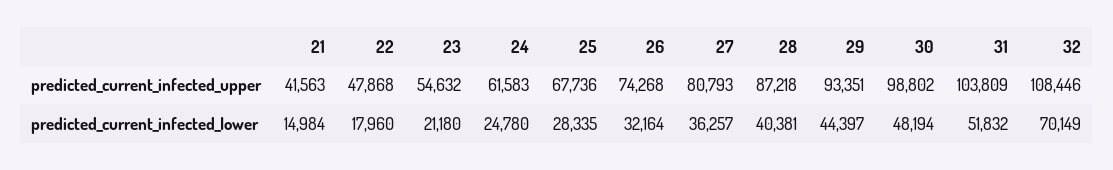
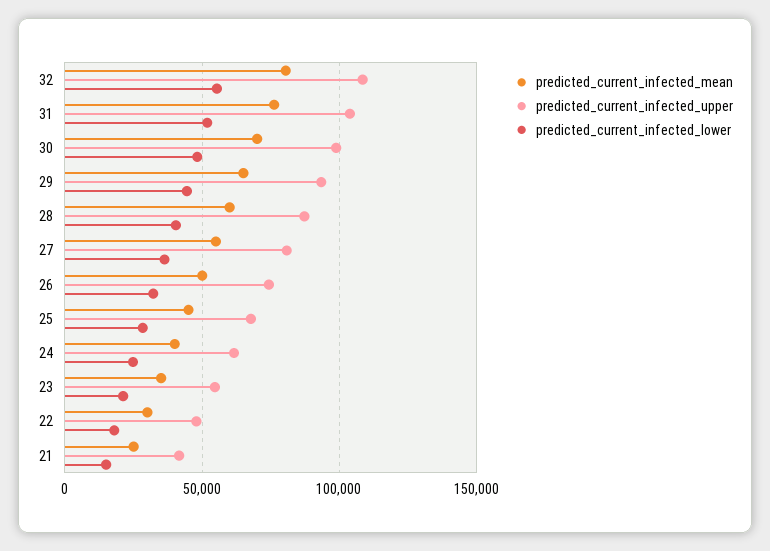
predicted_current_infected_lower, 32: 70149 -> 55000
predicted_current_infected_mean, 32: none -> 80000
predicted_current_infected_mean, 31: none -> 75000
predicted_current_infected_mean, 30: none -> 70000
predicted_current_infected_mean, 29: none -> 65000
predicted_current_infected_mean, 28: none -> 60000
predicted_current_infected_mean, 27: none -> 55000
predicted_current_infected_mean, 26: none -> 50000
predicted_current_infected_mean, 25: none -> 45000
predicted_current_infected_mean, 24: none -> 40000
predicted_current_infected_mean, 23: none -> 35000
predicted_current_infected_mean, 22: none -> 30000
predicted_current_infected_mean, 21: none -> 25000

